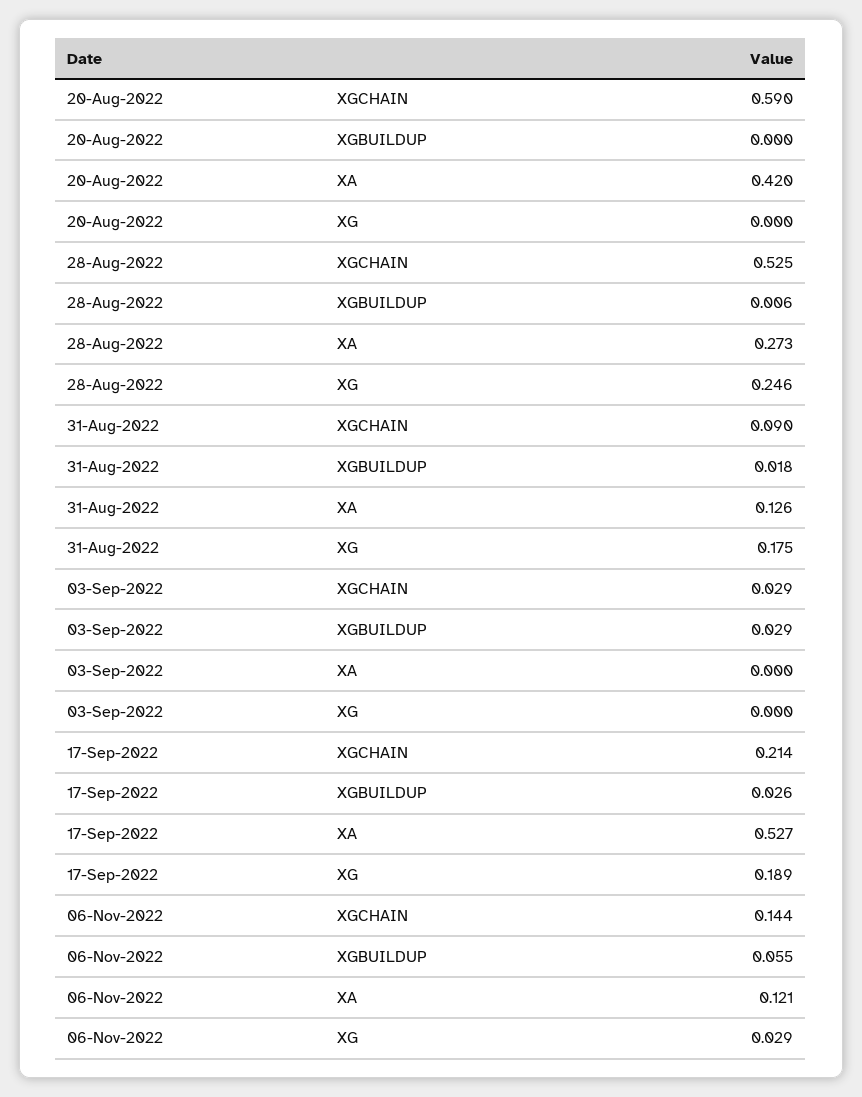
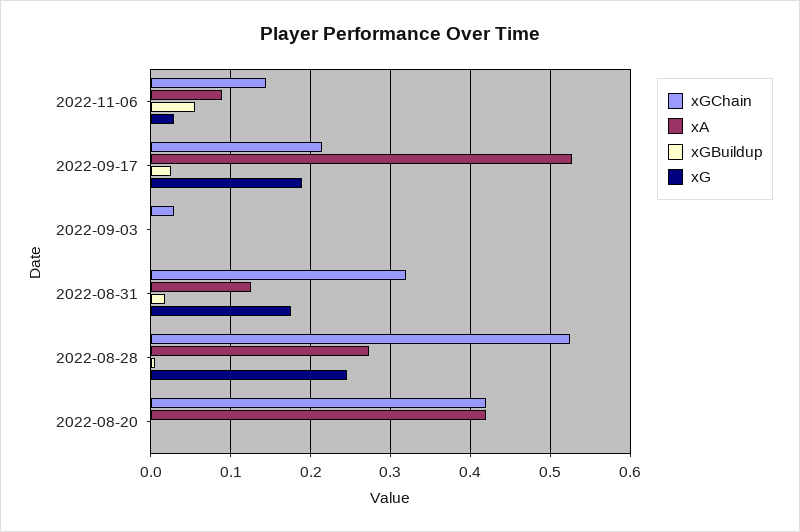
XGCHAIN, 20-Aug-2022: 0.59 -> 0.42
XGCHAIN, 31-Aug-2022: 0.09 -> 0.32
XGBUILDUP, 03-Sep-2022: 0.029 -> 0
XA, 06-Nov-2022: 0.121 -> 0.09

